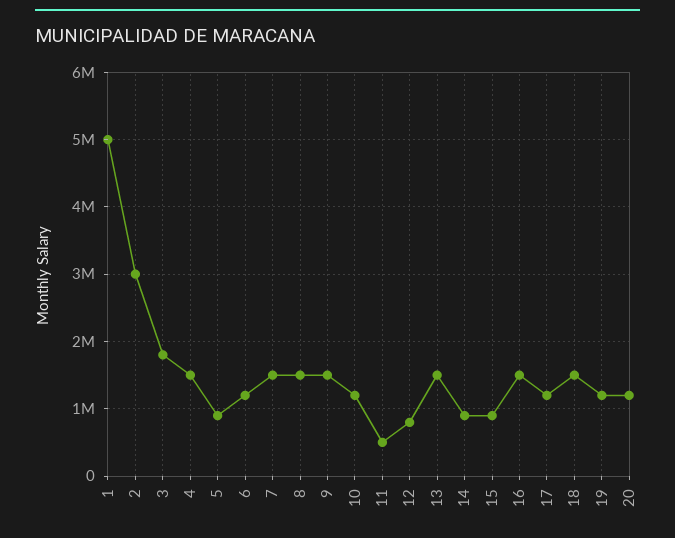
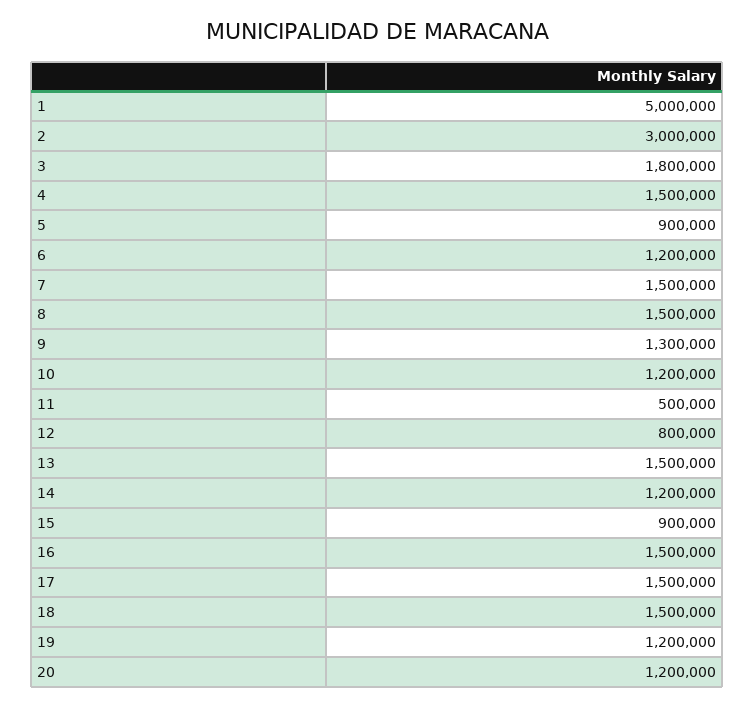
9: 1500000 -> 1300000
14: 900000 -> 1200000
17: 1200000 -> 1500000

